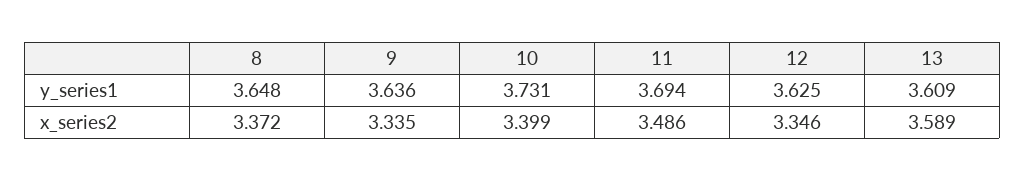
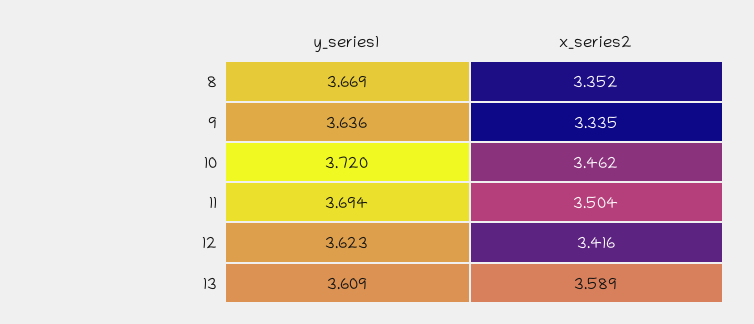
8, y_series1: 3.648 -> 3.669
10, y_series1: 3.731 -> 3.72
12, y_series1: 3.625 -> 3.623
8, x_series2: 3.372 -> 3.352
10, x_series2: 3.399 -> 3.462
11, x_series2: 3.486 -> 3.504
12, x_series2: 3.346 -> 3.416

